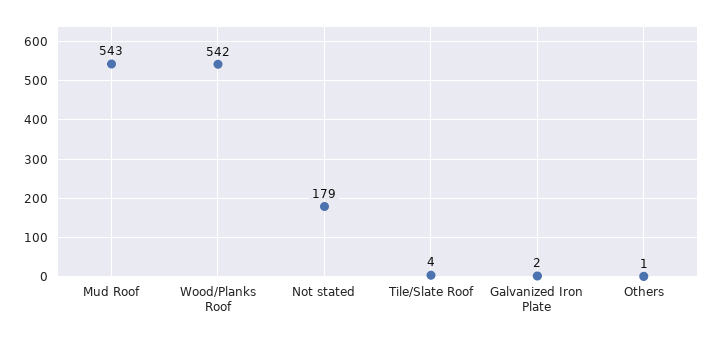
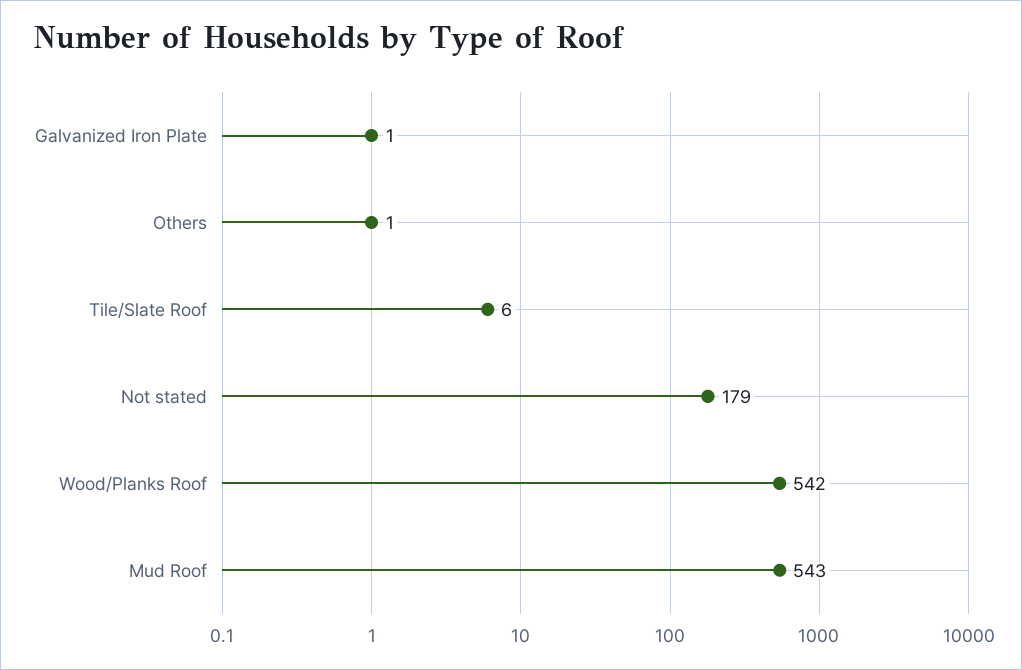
Tile/Slate Roof: 4 -> 6
Galvanized Iron Plate: 2 -> 1

